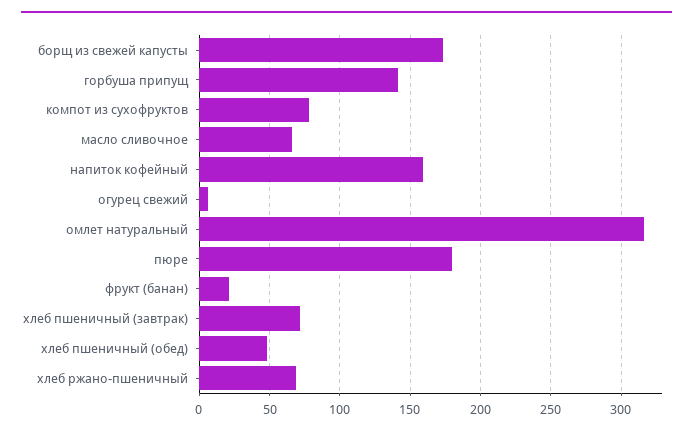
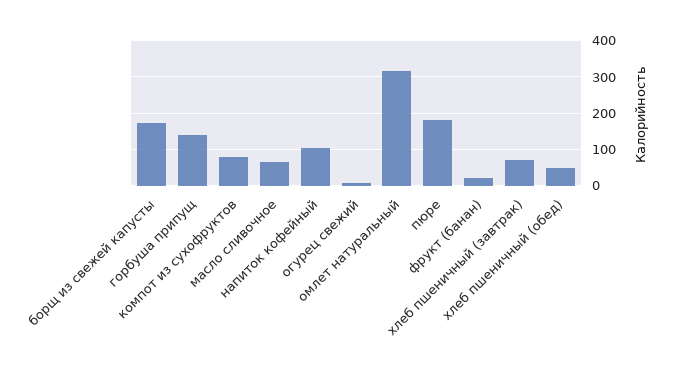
напиток кофейный: 160 -> 100
хлеб ржано-пшеничный: 70 -> none

